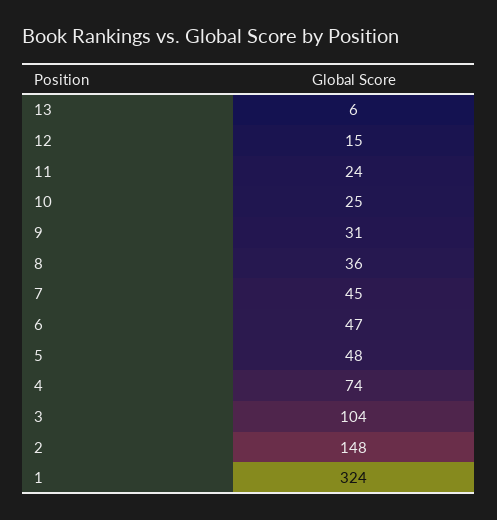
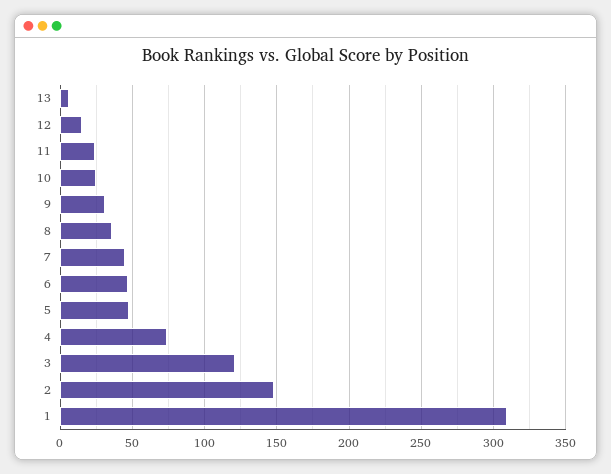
3: 104 -> 120
1: 324 -> 310

